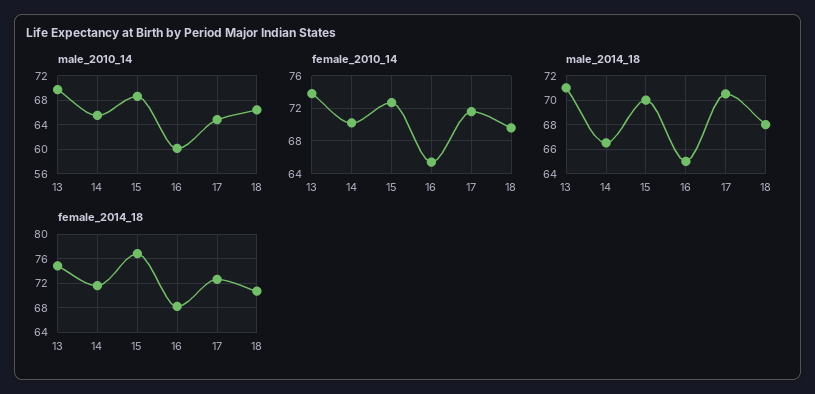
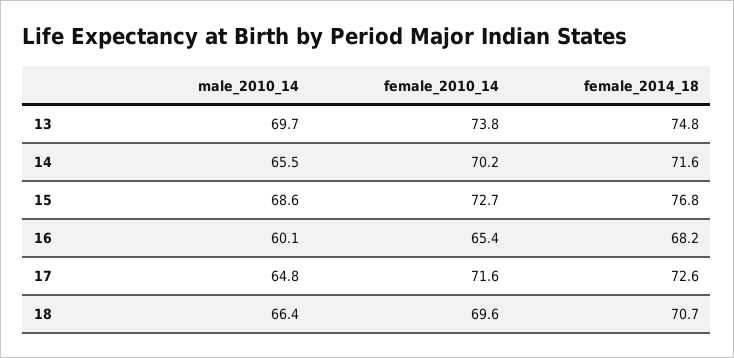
male_2014_18, 13: 71 -> none
male_2014_18, 14: 66.5 -> none
male_2014_18, 15: 70 -> none
male_2014_18, 16: 65 -> none
male_2014_18, 17: 70.5 -> none
male_2014_18, 18: 68 -> none

